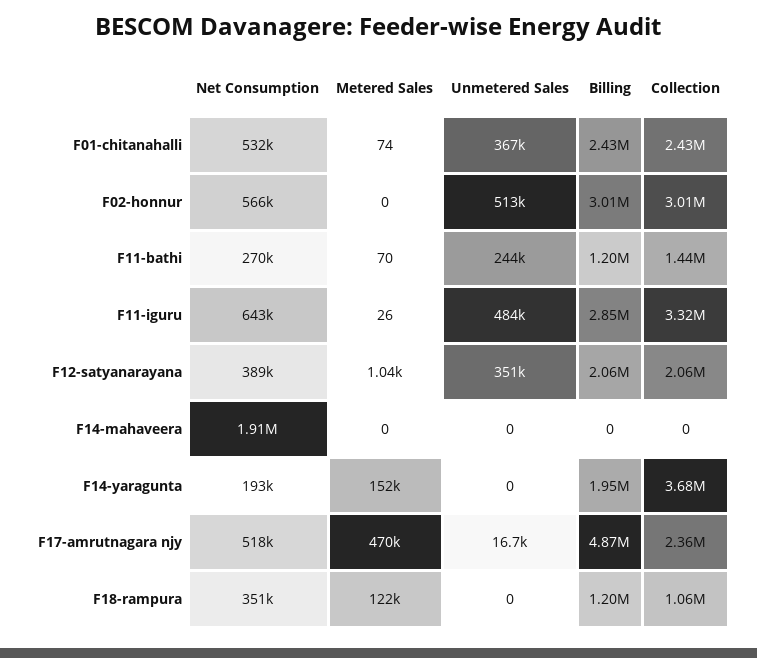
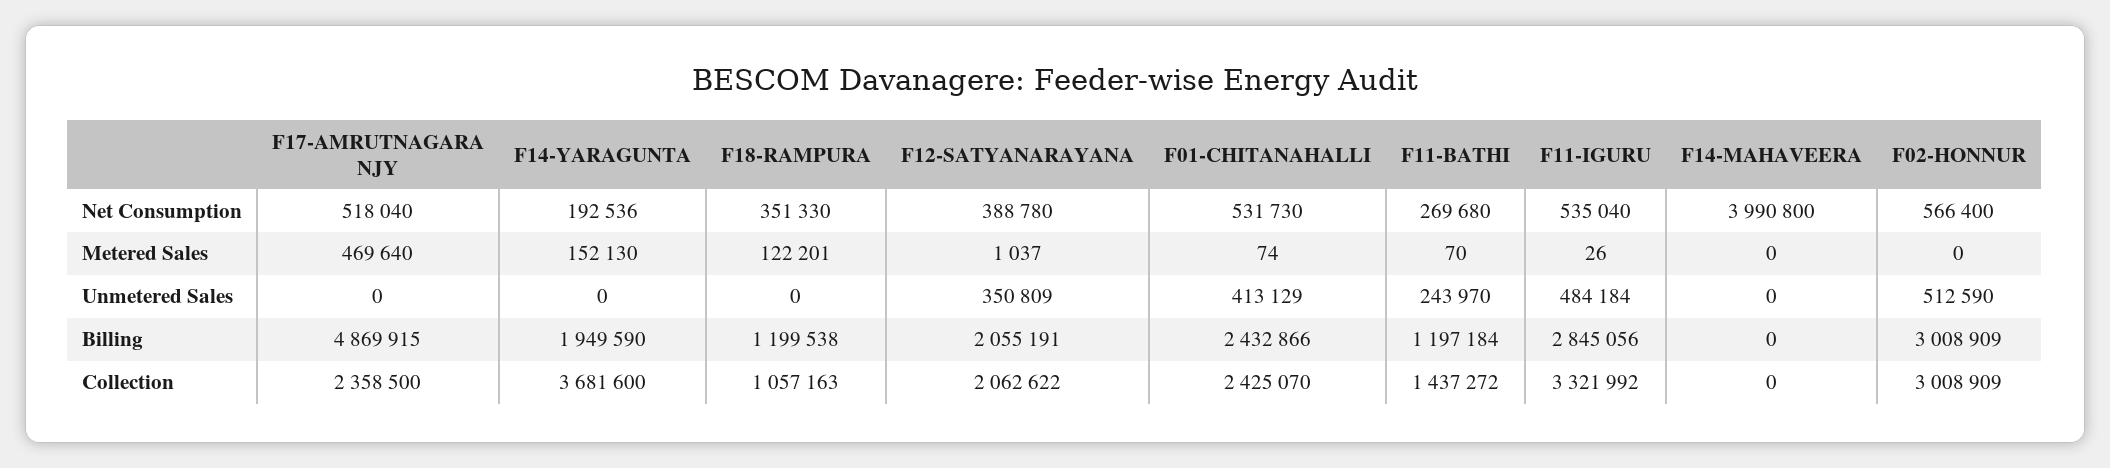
Unmetered Sales, F01-chitanahalli: 367000 -> 413129
Net Consumption, F11-iguru: 643000 -> 535040
Net Consumption, F14-mahaveera: 1910000 -> 3990800
Unmetered Sales, F17-amrutnagara njy: 16700 -> 0

